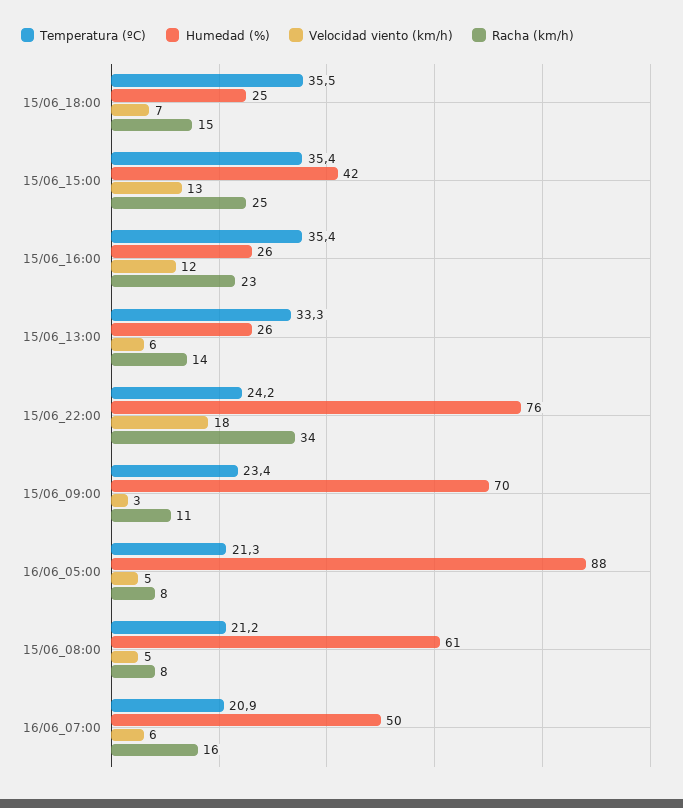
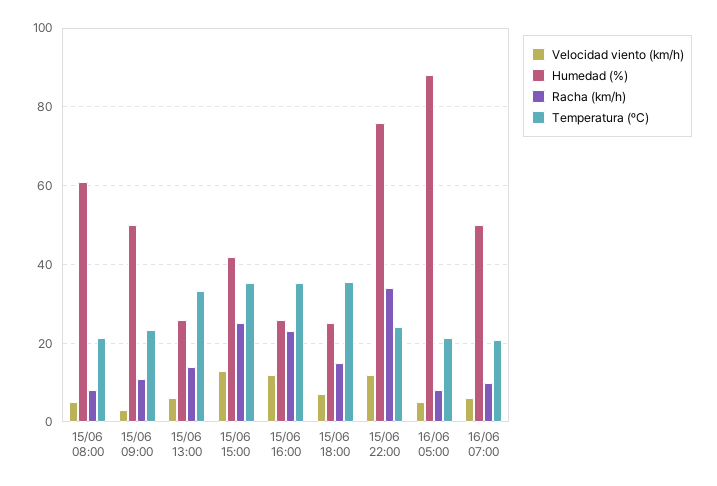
Velocidad viento (km/h), 15/06_22:00: 18 -> 12
Humedad (%), 15/06_09:00: 70 -> 50
Racha (km/h), 16/06_07:00: 16 -> 10

